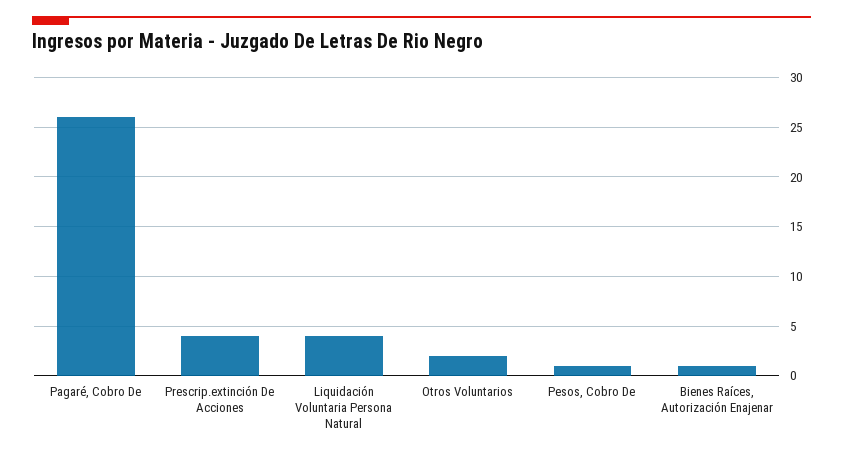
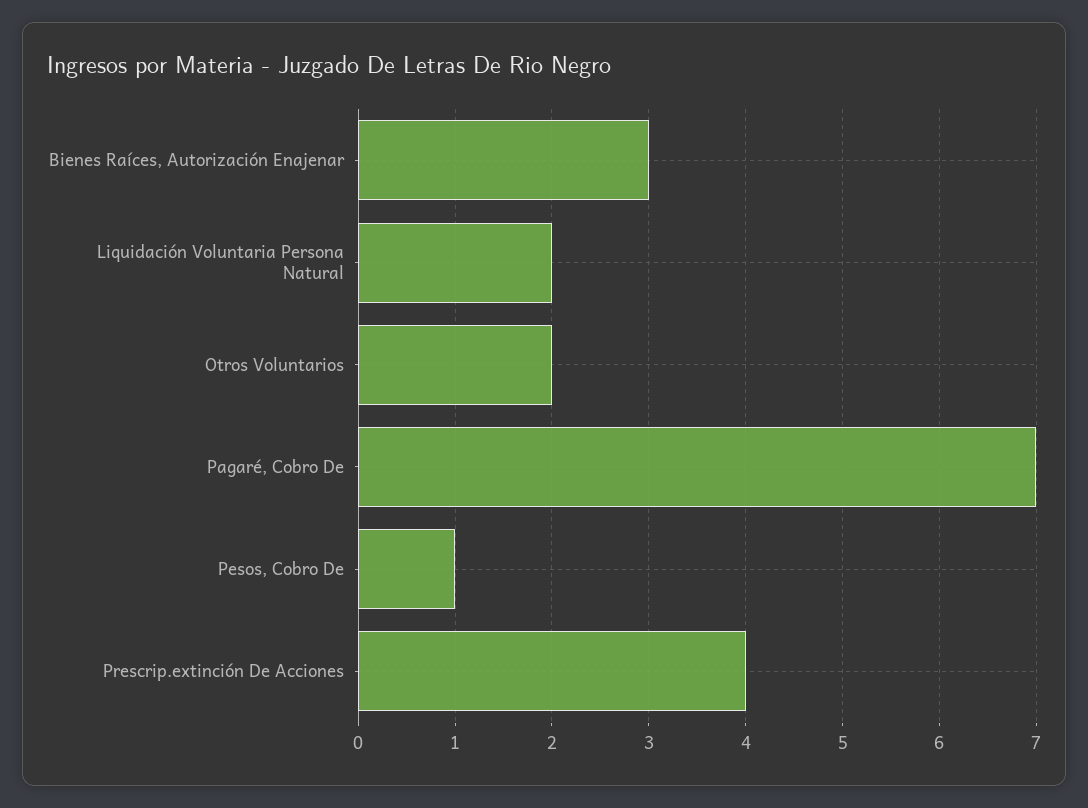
Pagaré, Cobro De: 26 -> 7
Liquidación Voluntaria Persona Natural: 4 -> 2
Bienes Raíces, Autorización Enajenar: 1 -> 3

